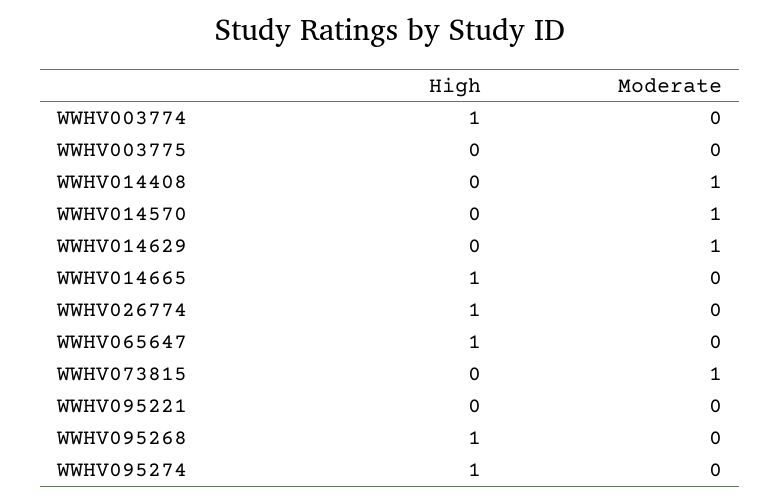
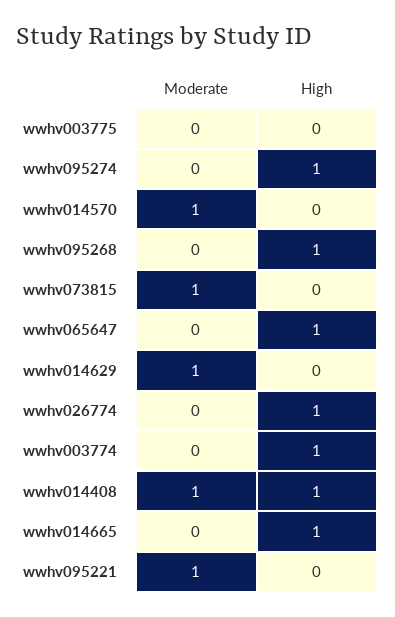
High, WWHV014408: 0 -> 1
Moderate, WWHV095221: 0 -> 1

